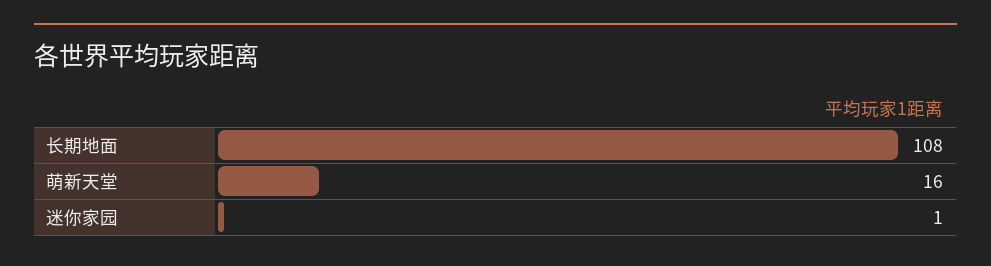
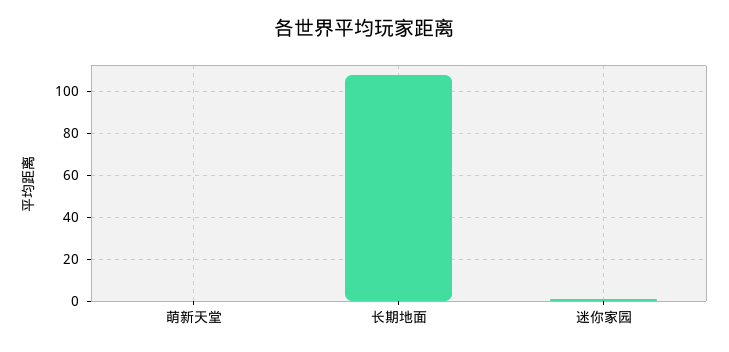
萌新天堂: 16 -> 0

